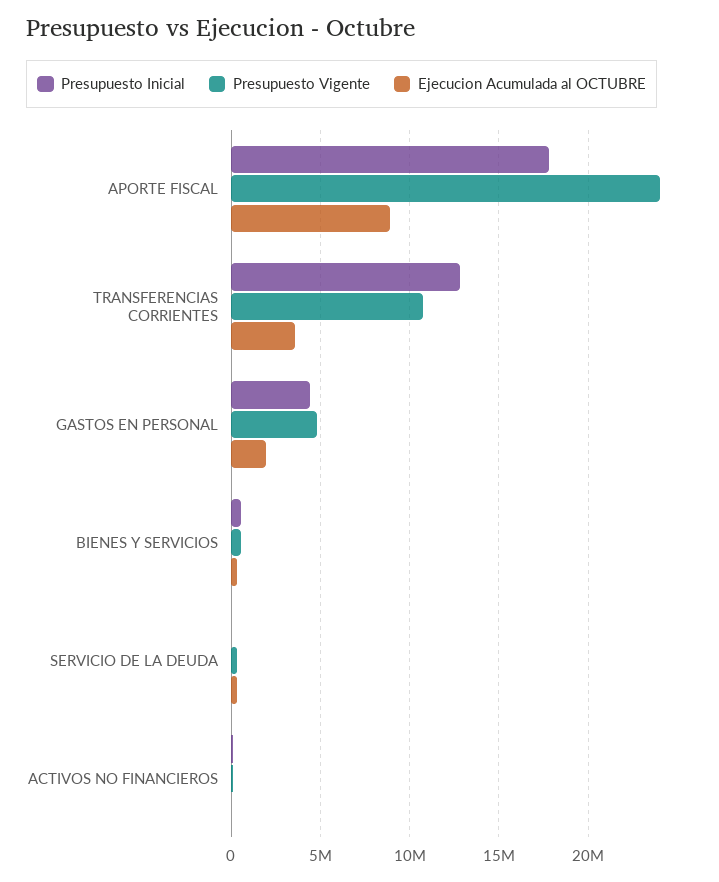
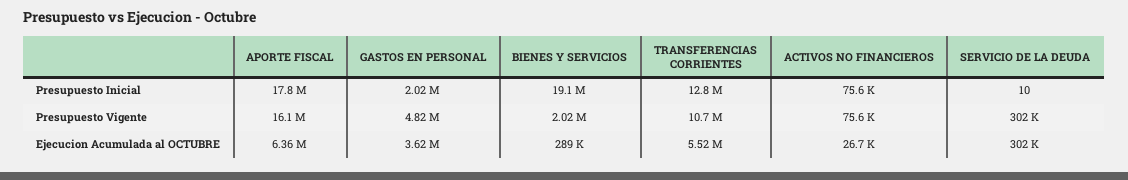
Presupuesto Vigente, APORTE FISCAL: 24000000 -> 16100000
Ejecucion Acumulada al OCTUBRE, APORTE FISCAL: 9000000 -> 6360000
Ejecucion Acumulada al OCTUBRE, TRANSFERENCIAS CORRIENTES: 3500000 -> 5520000
Presupuesto Inicial, GASTOS EN PERSONAL: 4500000 -> 2020000
Ejecucion Acumulada al OCTUBRE, GASTOS EN PERSONAL: 2000000 -> 3620000
Presupuesto Inicial, BIENES Y SERVICIOS: 500000 -> 19100000
Presupuesto Vigente, BIENES Y SERVICIOS: 500000 -> 2020000

